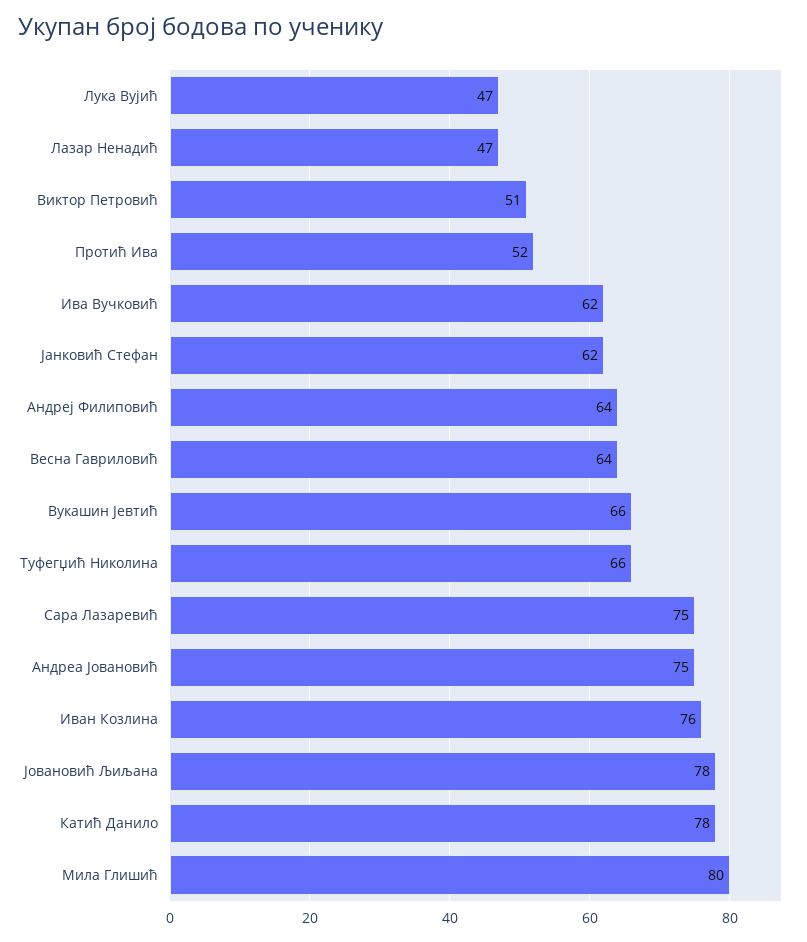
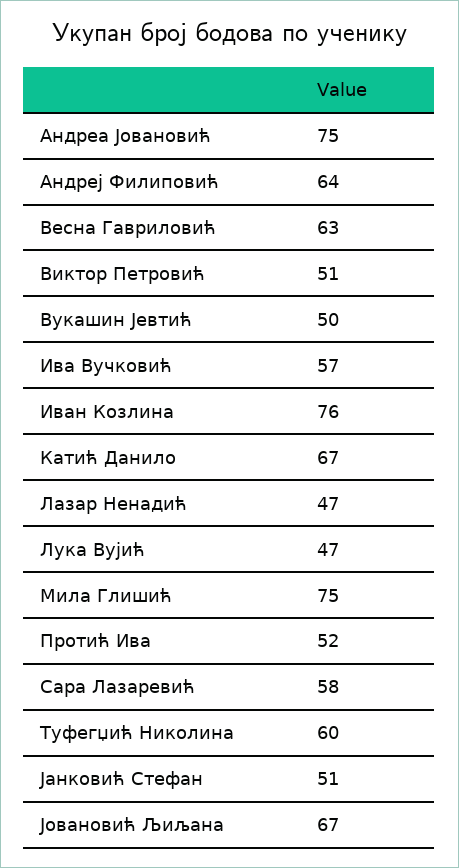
Ива Вучковић: 62 -> 57
Јанковић Стефан: 62 -> 51
Весна Гавриловић: 64 -> 63
Вукашин Јевтић: 66 -> 50
Туфегџић Николина: 66 -> 60
Сара Лазаревић: 75 -> 58
Јовановић Љиљана: 78 -> 67
Катић Данило: 78 -> 67
Мила Глишић: 80 -> 75

